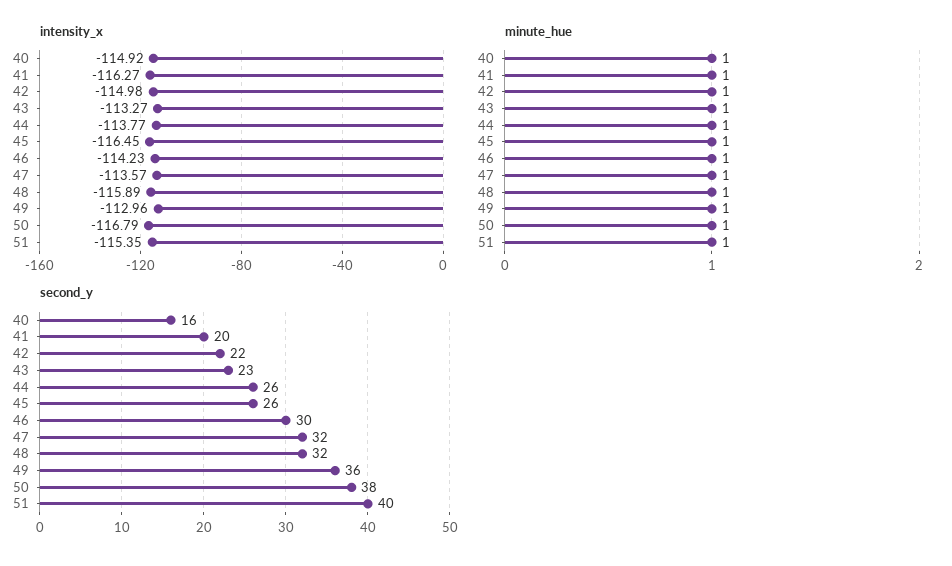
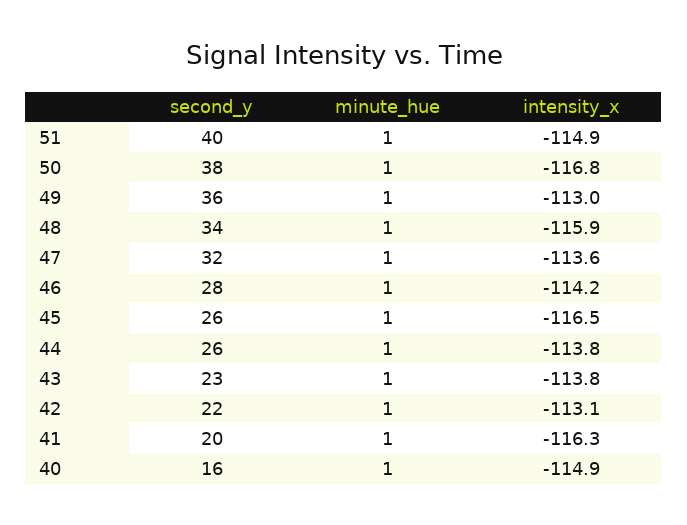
intensity_x, 42: -114.98 -> -113.1
intensity_x, 43: -113.27 -> -113.8
intensity_x, 51: -115.35 -> -114.9
second_y, 46: 30 -> 28
second_y, 48: 32 -> 34

